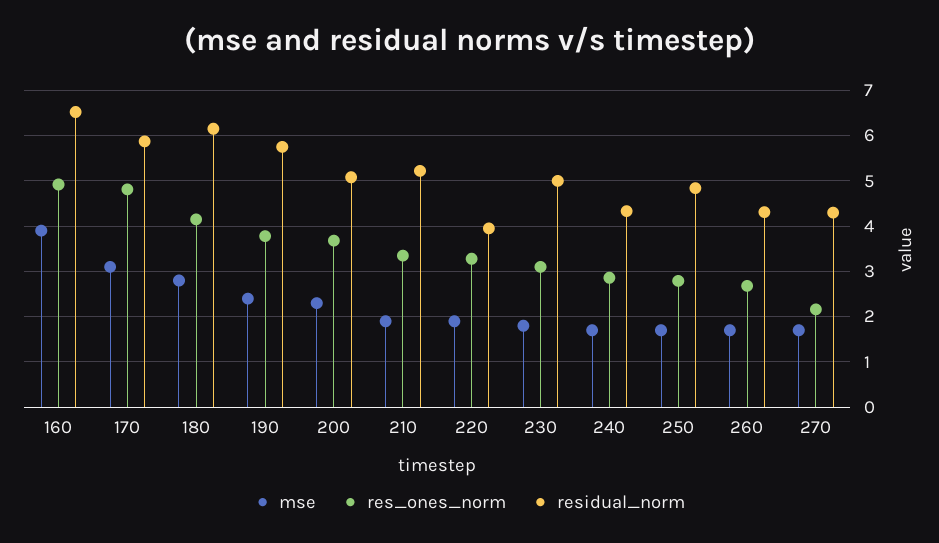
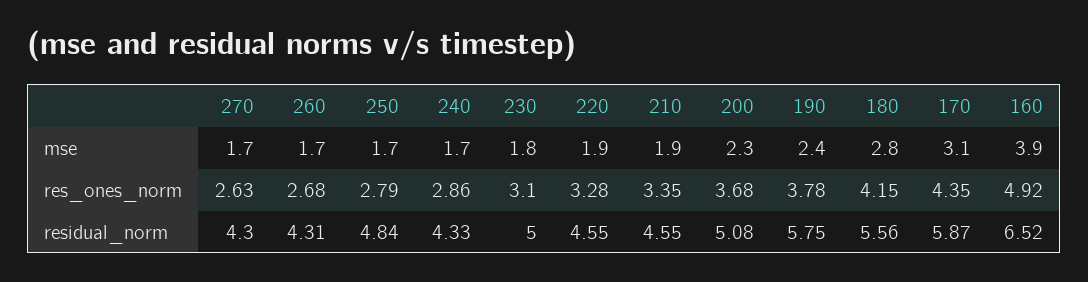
res_ones_norm, 170: 4.8 -> 4.35
residual_norm, 180: 6.2 -> 5.56
residual_norm, 210: 5.2 -> 4.55
residual_norm, 220: 4 -> 4.55
res_ones_norm, 270: 2.2 -> 2.63

